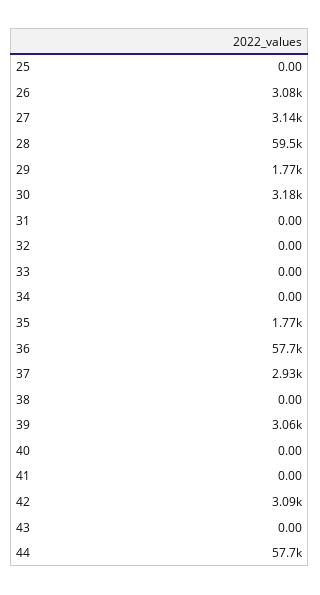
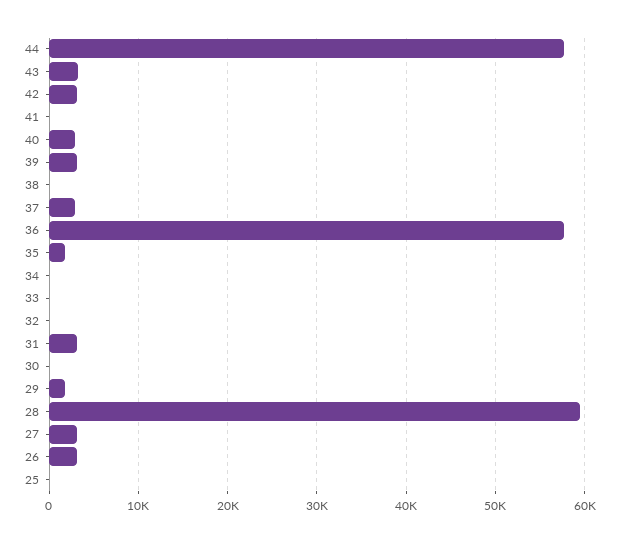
30: 3180 -> 0
31: 0 -> 3000
40: 0 -> 3000
43: 0 -> 3000

